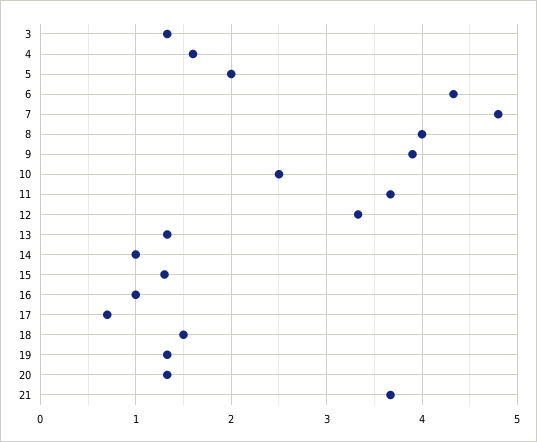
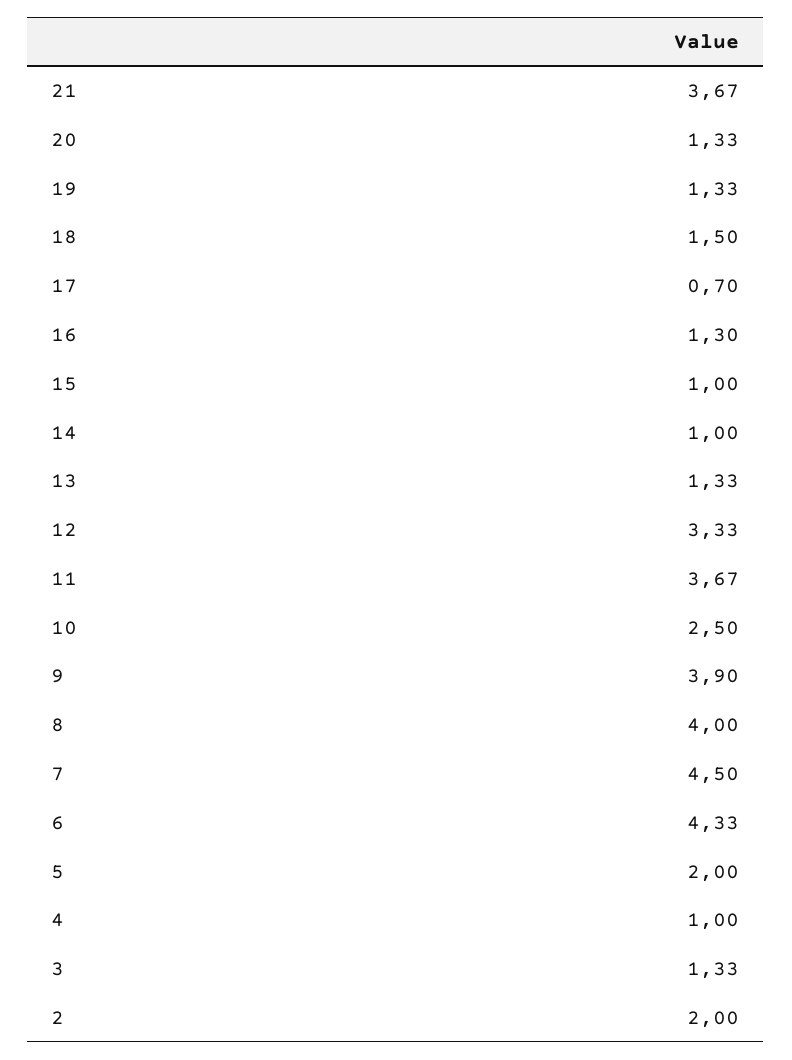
4: 1.6 -> 1
7: 4.8 -> 4.5
15: 1.3 -> 1
16: 1 -> 1.3
2: none -> 2

